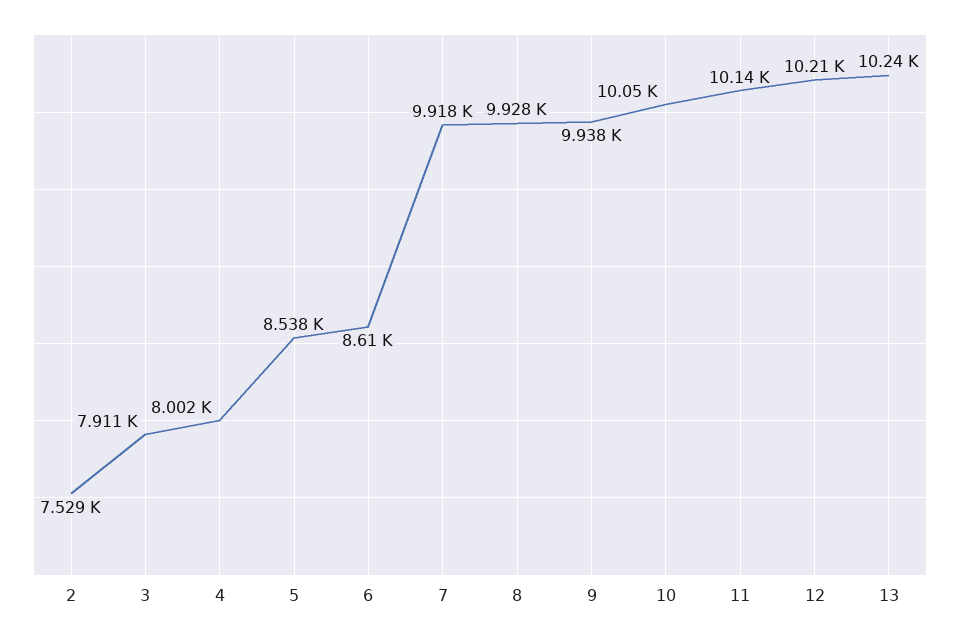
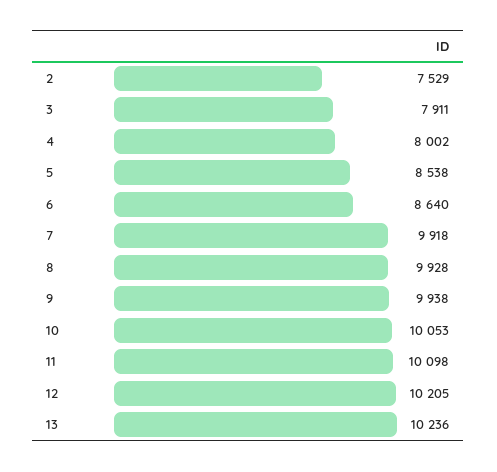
6: 8610 -> 8640
11: 10140 -> 10098

